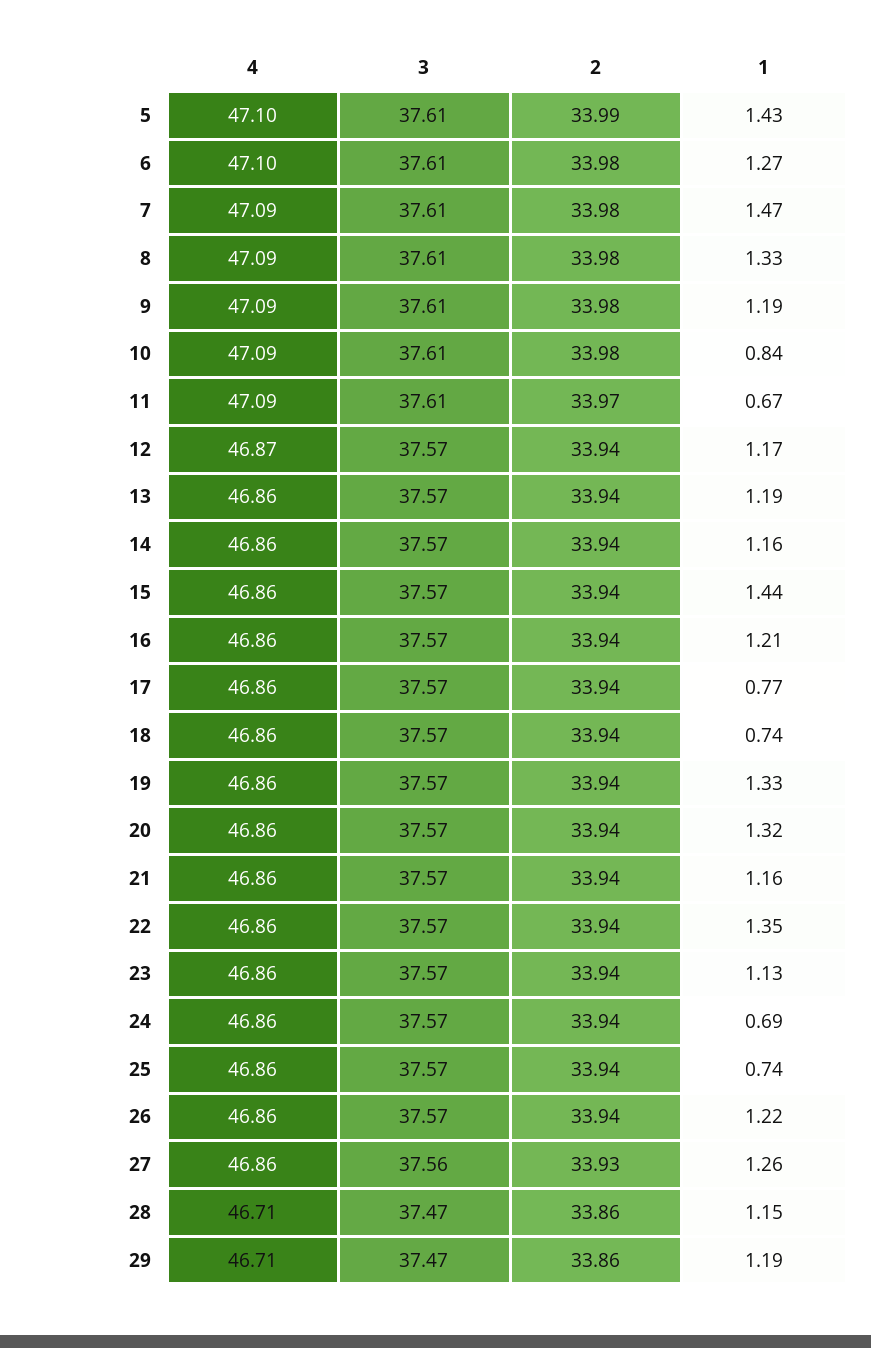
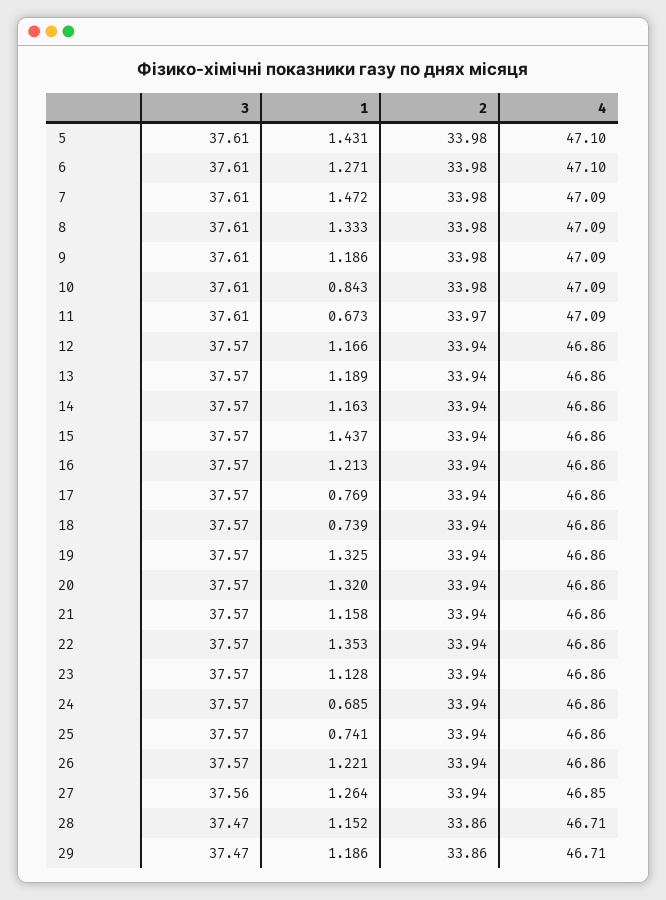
2, 5: 33.99 -> 33.98
4, 12: 46.87 -> 46.86
4, 27: 46.86 -> 46.85
2, 27: 33.93 -> 33.94

